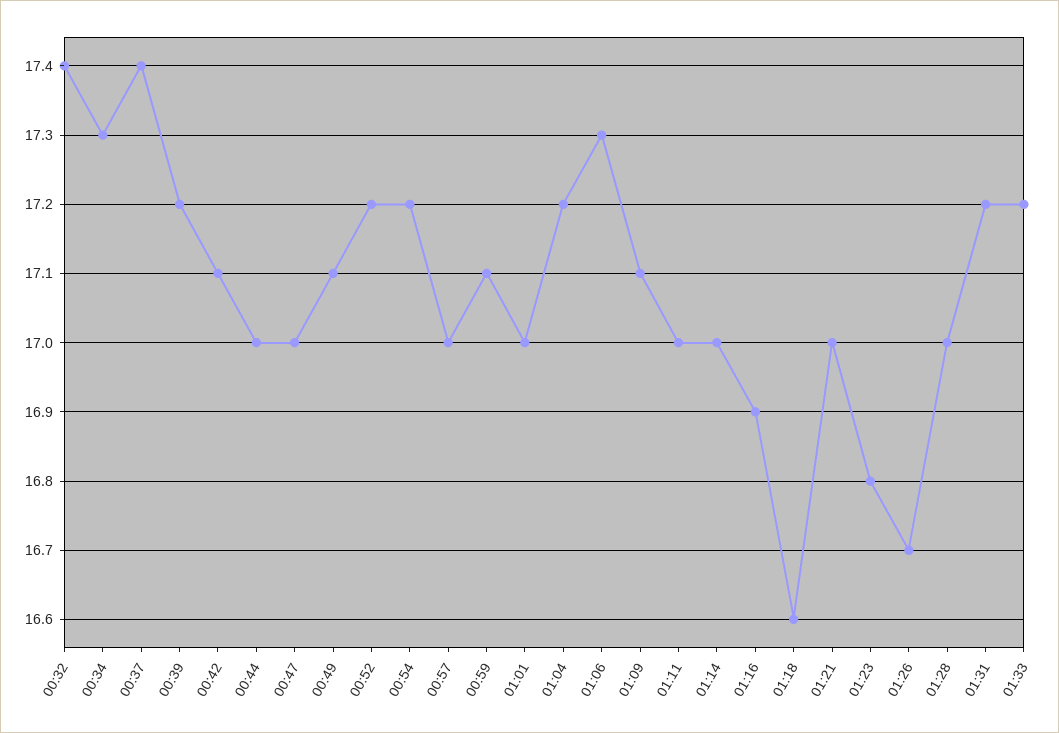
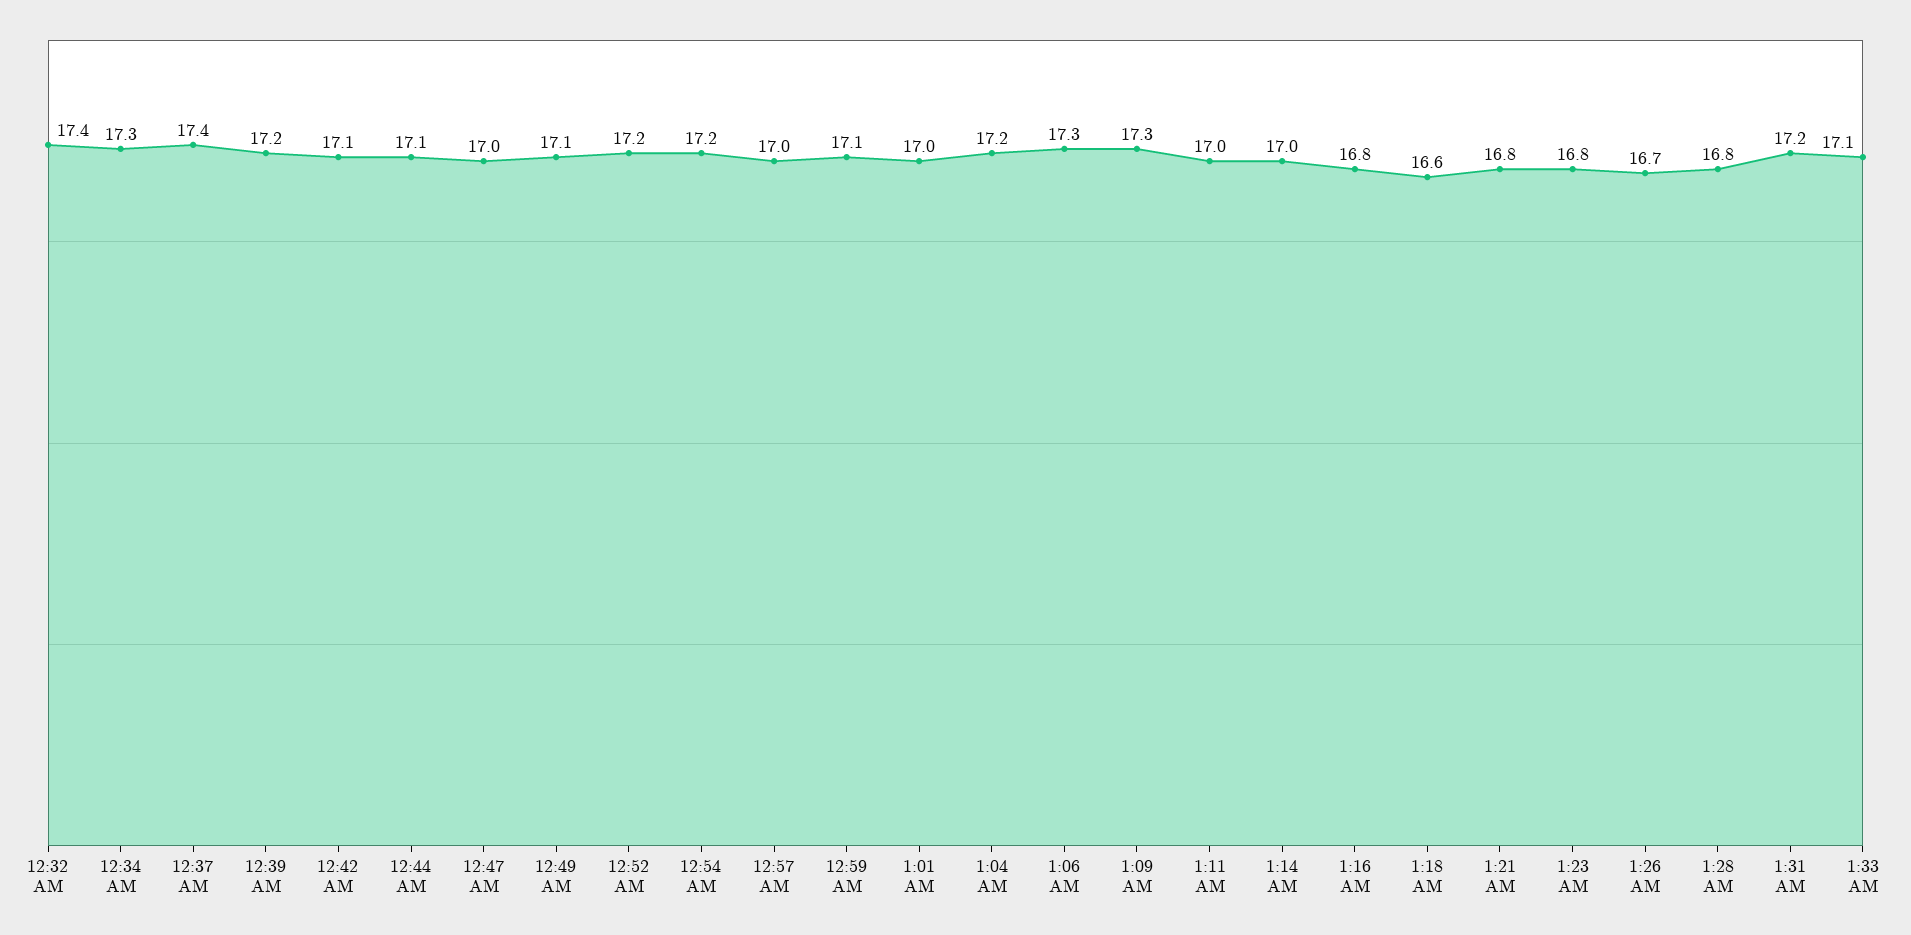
00:44: 17 -> 17.1
01:09: 17.1 -> 17.3
01:16: 16.9 -> 16.8
01:21: 17 -> 16.8
01:28: 17 -> 16.8
01:33: 17.2 -> 17.1

